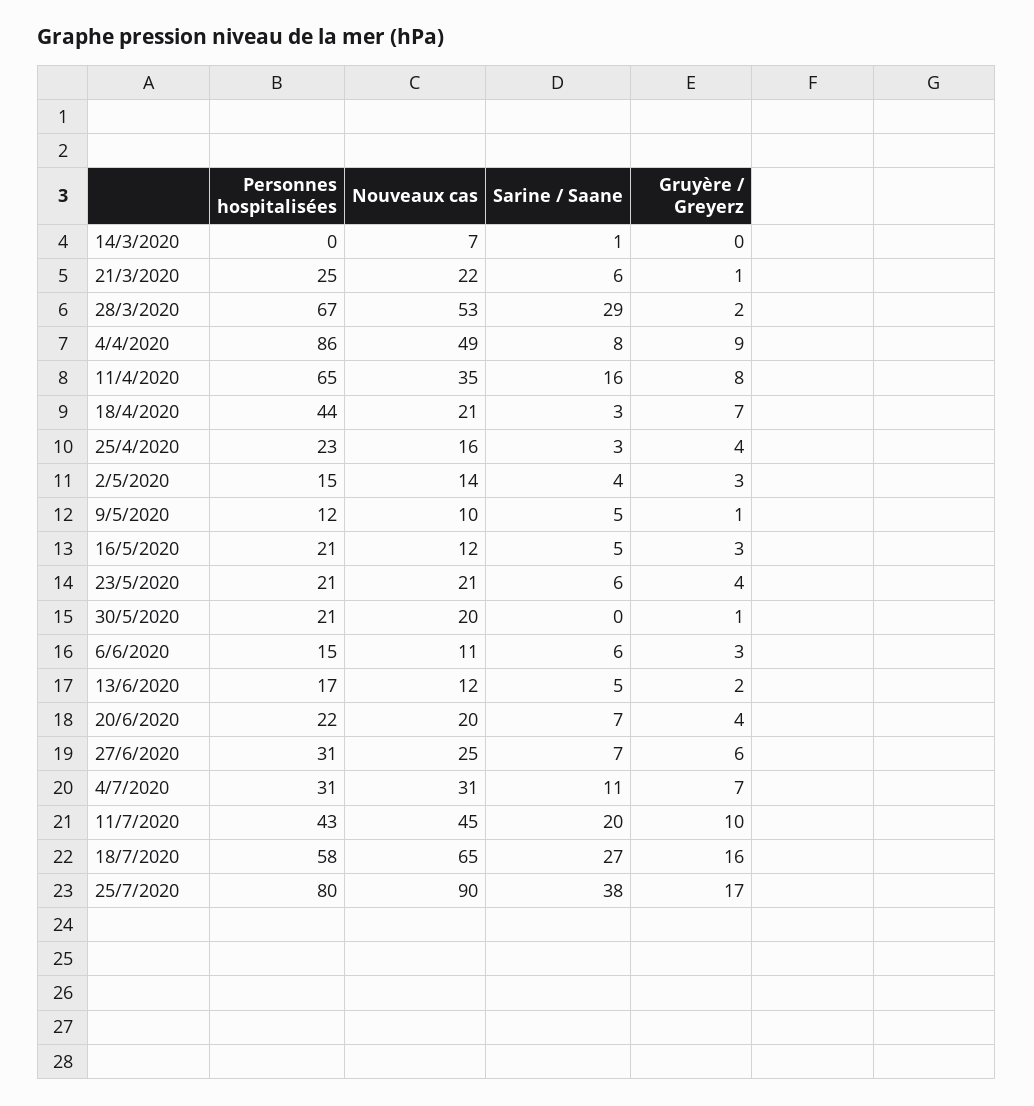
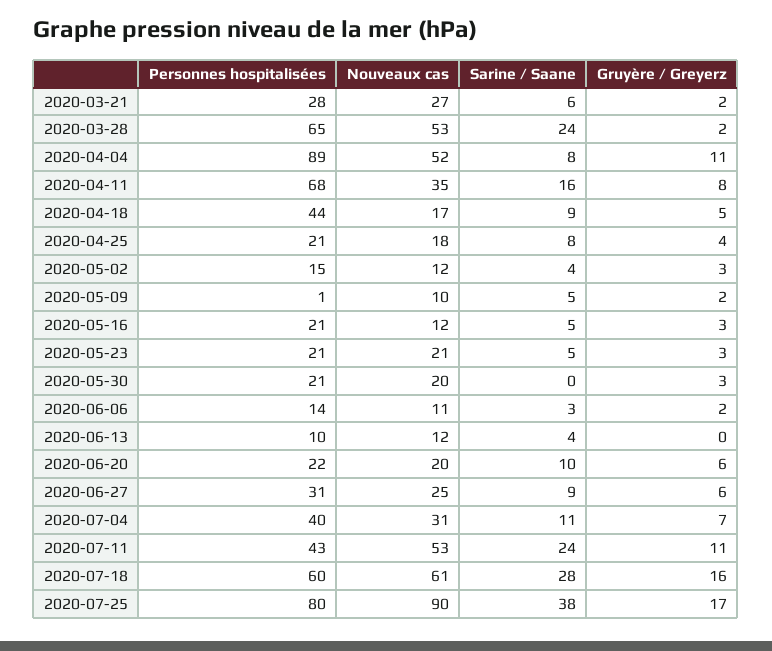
Personnes hospitalisées, 14/3/2020: 0 -> none
Nouveaux cas, 14/3/2020: 7 -> none
Sarine / Saane, 14/3/2020: 1 -> none
Gruyère / Greyerz, 14/3/2020: 0 -> none
Personnes hospitalisées, 21/3/2020: 25 -> 28
Nouveaux cas, 21/3/2020: 22 -> 27
Gruyère / Greyerz, 21/3/2020: 1 -> 2
Personnes hospitalisées, 28/3/2020: 67 -> 65
Sarine / Saane, 28/3/2020: 29 -> 24
Personnes hospitalisées, 4/4/2020: 86 -> 89
Nouveaux cas, 4/4/2020: 49 -> 52
Gruyère / Greyerz, 4/4/2020: 9 -> 11
Personnes hospitalisées, 11/4/2020: 65 -> 68
Nouveaux cas, 18/4/2020: 21 -> 17
Sarine / Saane, 18/4/2020: 3 -> 9
Gruyère / Greyerz, 18/4/2020: 7 -> 5
Personnes hospitalisées, 25/4/2020: 23 -> 21
Nouveaux cas, 25/4/2020: 16 -> 18
Sarine / Saane, 25/4/2020: 3 -> 8
Nouveaux cas, 2/5/2020: 14 -> 12
Personnes hospitalisées, 9/5/2020: 12 -> 1
Gruyère / Greyerz, 9/5/2020: 1 -> 2
Sarine / Saane, 23/5/2020: 6 -> 5
Gruyère / Greyerz, 23/5/2020: 4 -> 3
Gruyère / Greyerz, 30/5/2020: 1 -> 3
Personnes hospitalisées, 6/6/2020: 15 -> 14
Sarine / Saane, 6/6/2020: 6 -> 3
Gruyère / Greyerz, 6/6/2020: 3 -> 2
Personnes hospitalisées, 13/6/2020: 17 -> 10
Sarine / Saane, 13/6/2020: 5 -> 4
Gruyère / Greyerz, 13/6/2020: 2 -> 0
Sarine / Saane, 20/6/2020: 7 -> 10
Gruyère / Greyerz, 20/6/2020: 4 -> 6
Sarine / Saane, 27/6/2020: 7 -> 9
Personnes hospitalisées, 4/7/2020: 31 -> 40
Nouveaux cas, 11/7/2020: 45 -> 53
Sarine / Saane, 11/7/2020: 20 -> 24
Gruyère / Greyerz, 11/7/2020: 10 -> 11
Personnes hospitalisées, 18/7/2020: 58 -> 60
Nouveaux cas, 18/7/2020: 65 -> 61
Sarine / Saane, 18/7/2020: 27 -> 28

